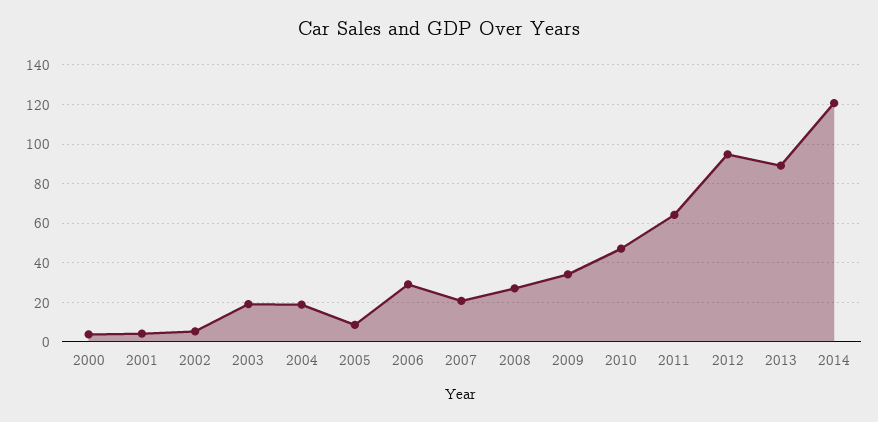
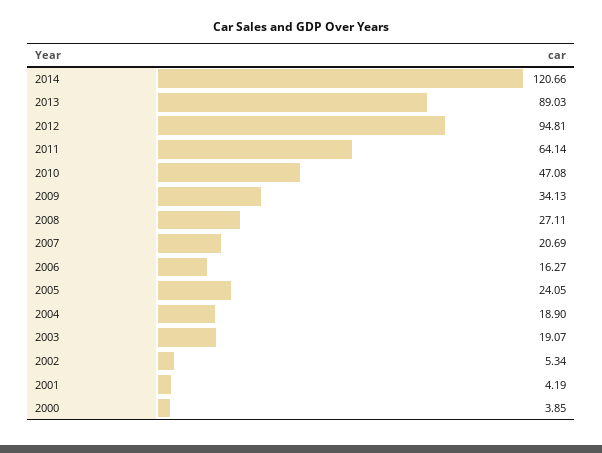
2005: 10 -> 24.05
2006: 30 -> 16.27

